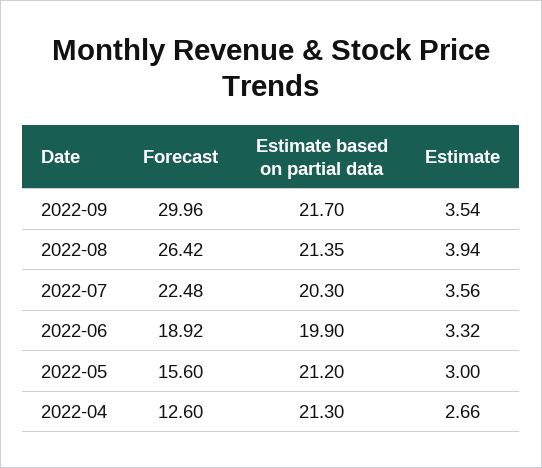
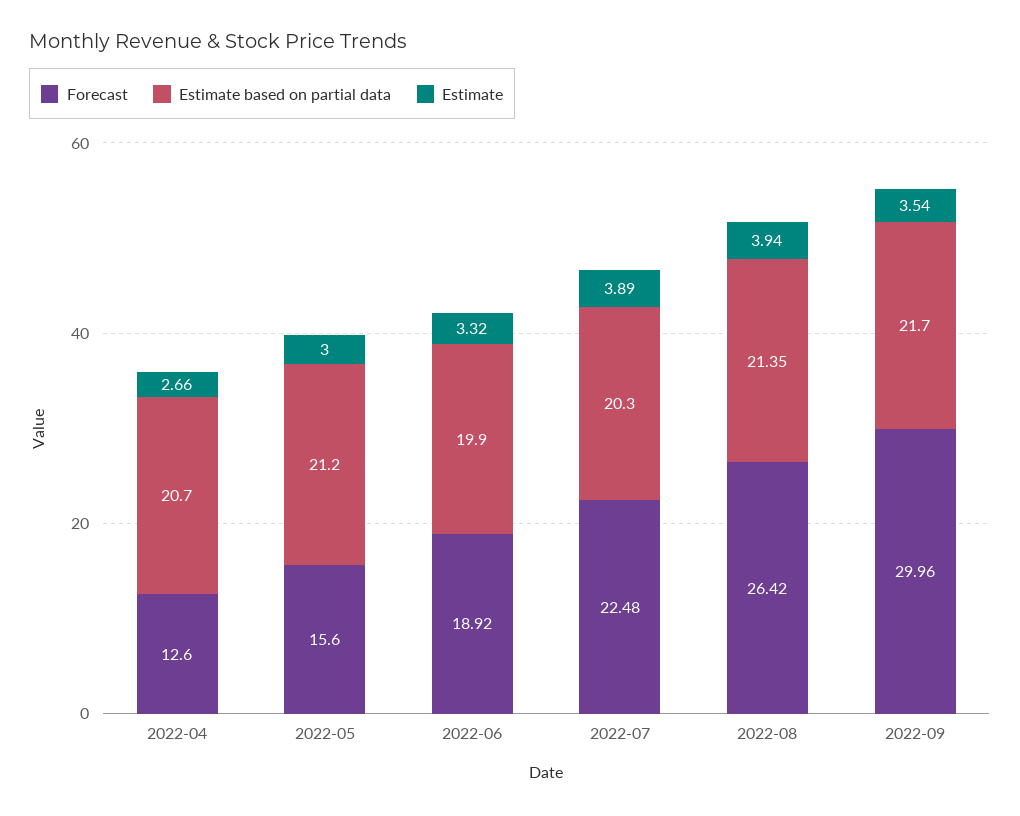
Estimate, 2022-07: 3.56 -> 3.89
Estimate based on partial data, 2022-04: 21.3 -> 20.7

